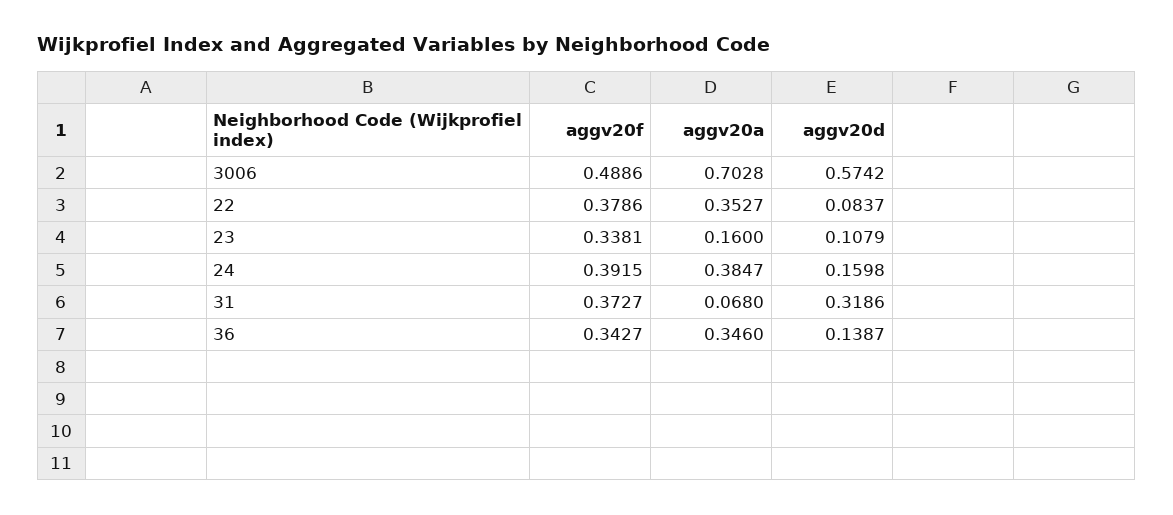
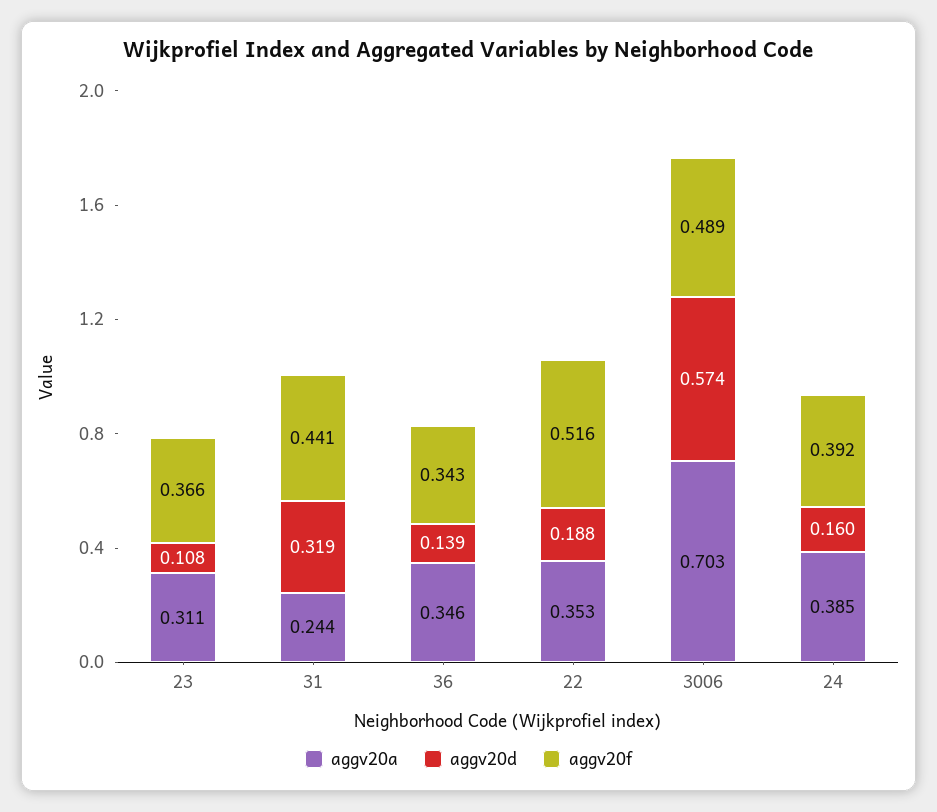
aggv20f, 22: 0.3786 -> 0.516
aggv20d, 22: 0.0837 -> 0.188
aggv20f, 23: 0.3381 -> 0.366
aggv20a, 23: 0.16 -> 0.311
aggv20f, 31: 0.3727 -> 0.441
aggv20a, 31: 0.068 -> 0.244

